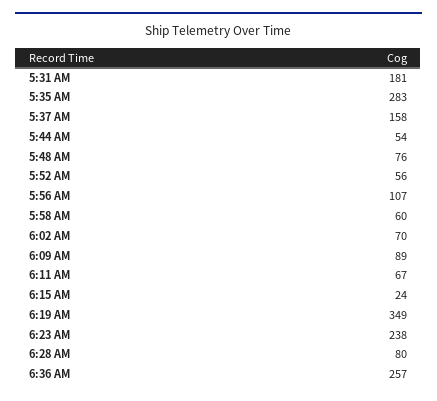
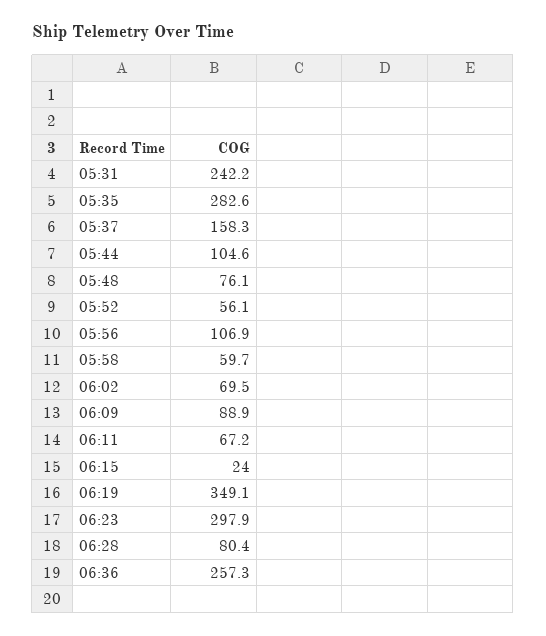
5:31 AM: 181 -> 242.2
5:44 AM: 54 -> 104.6
6:23 AM: 238 -> 297.9

